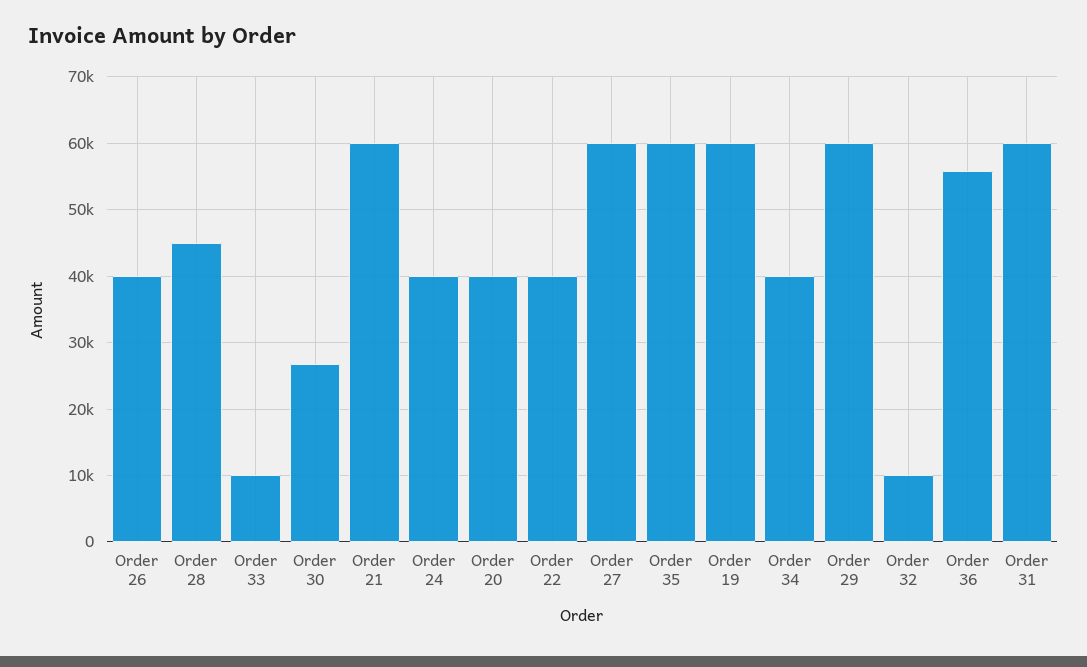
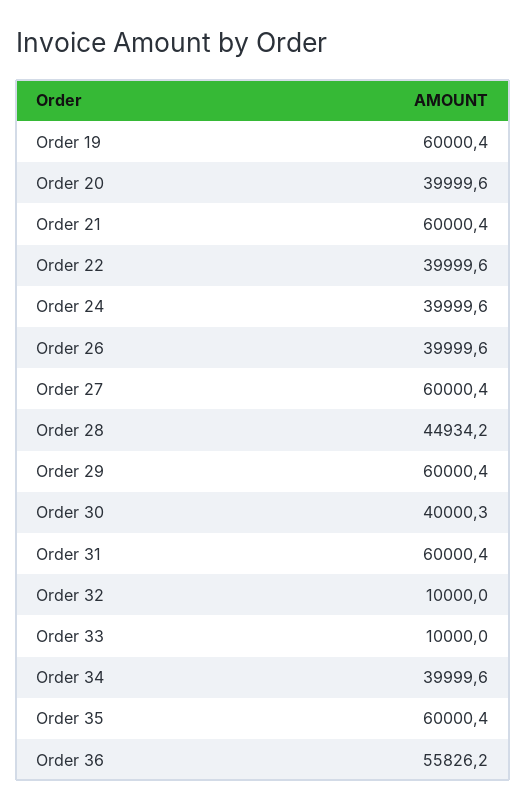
Order 30: 27000 -> 40000.3

